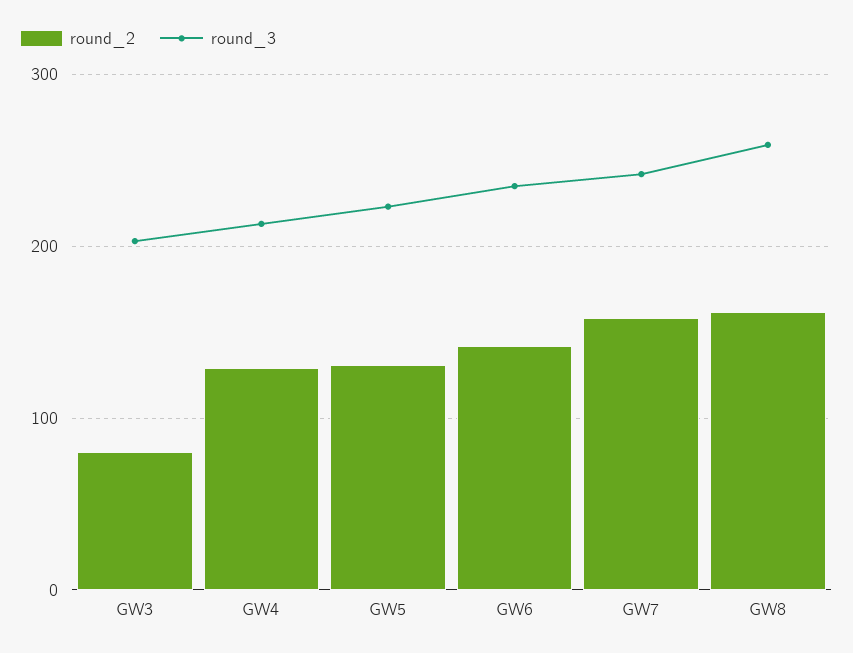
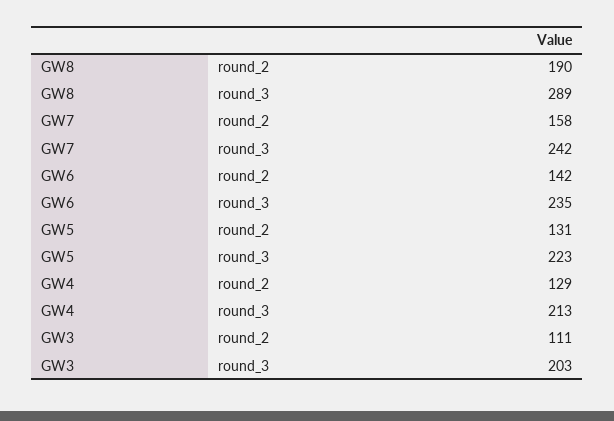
round_2, GW3: 80 -> 111
round_2, GW8: 160 -> 190
round_3, GW8: 260 -> 289

